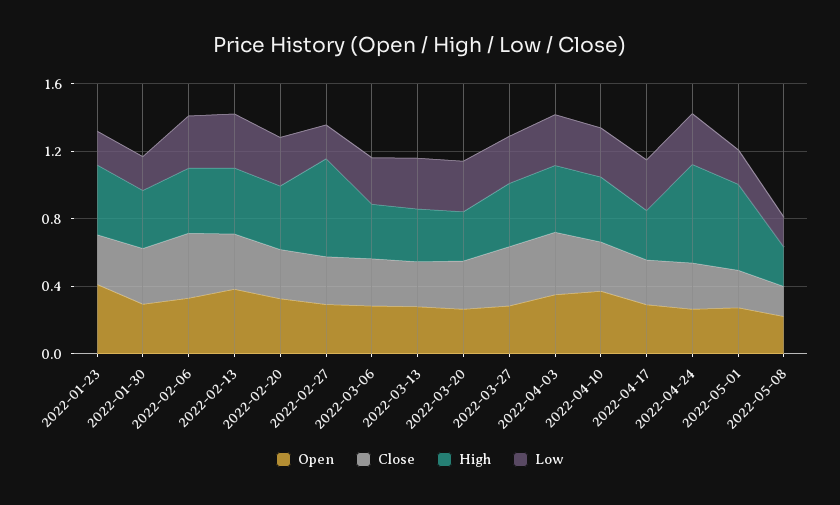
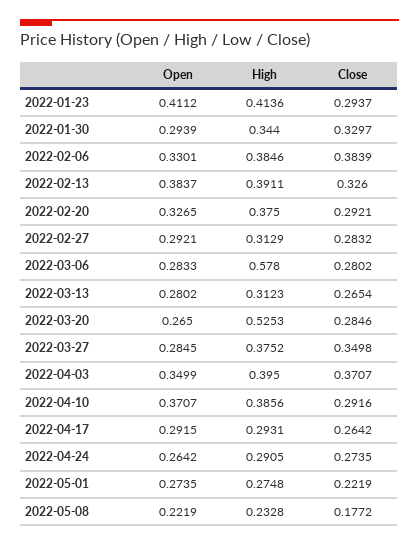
Low, 2022-01-23: 0.2 -> none
Low, 2022-01-30: 0.2 -> none
Low, 2022-02-06: 0.3 -> none
Low, 2022-02-13: 0.3 -> none
Low, 2022-02-20: 0.3 -> none
High, 2022-02-27: 0.6 -> 0.3129
Low, 2022-02-27: 0.2 -> none
High, 2022-03-06: 0.3 -> 0.578
Low, 2022-03-06: 0.3 -> none
Low, 2022-03-13: 0.3 -> none
High, 2022-03-20: 0.3 -> 0.5253
Low, 2022-03-20: 0.3 -> none
Low, 2022-03-27: 0.3 -> none
Low, 2022-04-03: 0.3 -> none
Low, 2022-04-10: 0.3 -> none
Low, 2022-04-17: 0.3 -> none
High, 2022-04-24: 0.6 -> 0.2905
Low, 2022-04-24: 0.3 -> none
High, 2022-05-01: 0.5 -> 0.2748
Low, 2022-05-01: 0.2 -> none
Low, 2022-05-08: 0.2 -> none

